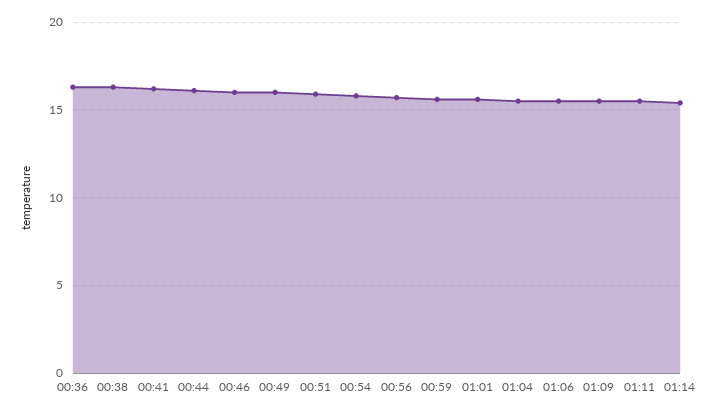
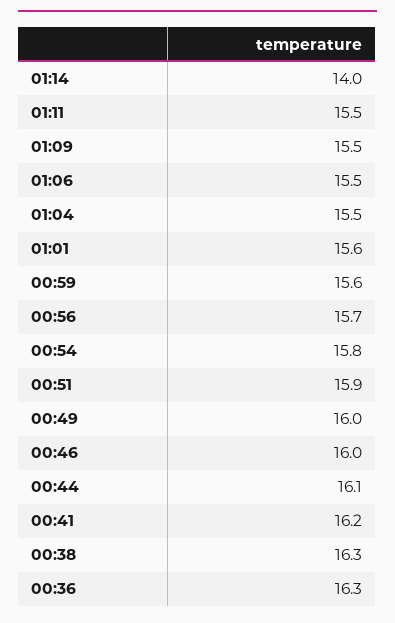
01:14: 15.5 -> 14

